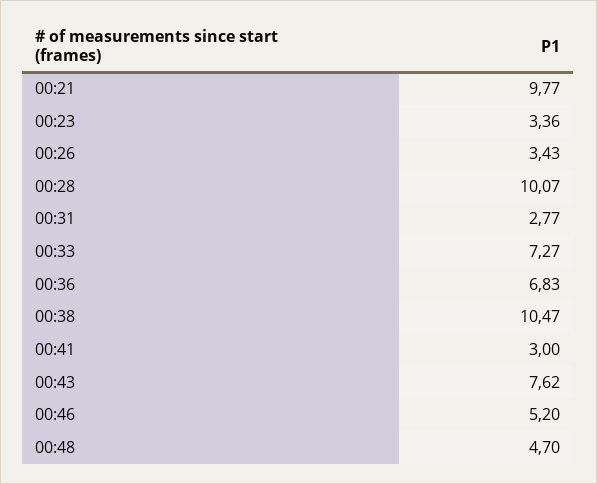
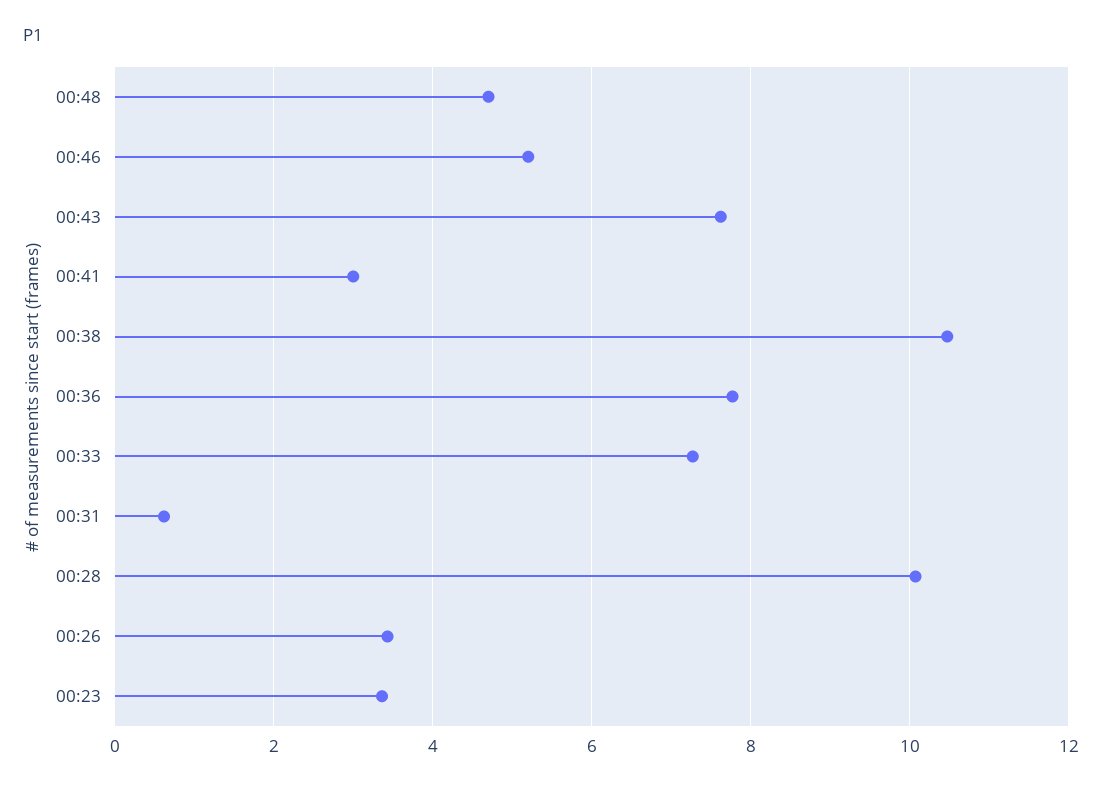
00:21: 9.77 -> none
00:31: 2.77 -> 0.6
00:36: 6.83 -> 7.8

